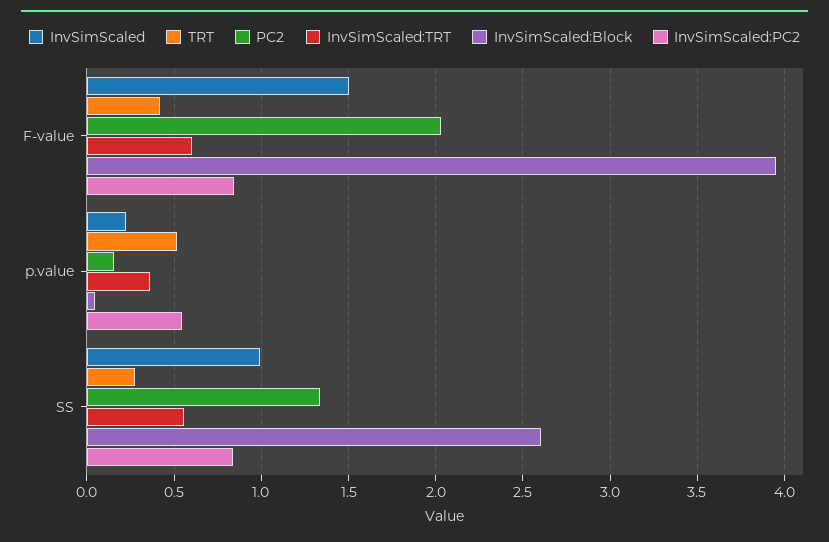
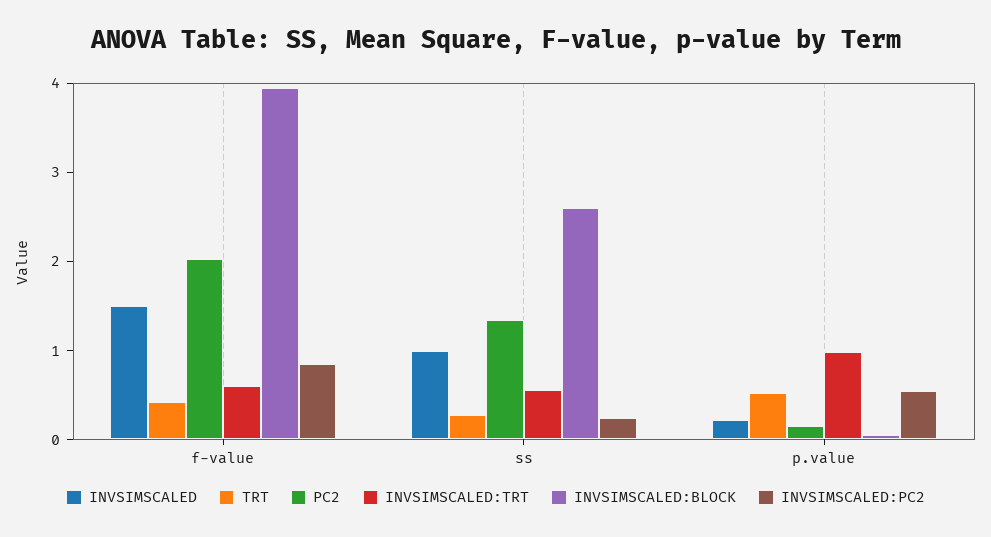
InvSimScaled:TRT, p.value: 0.35 -> 1
InvSimScaled:PC2, SS: 0.85 -> 0.2

